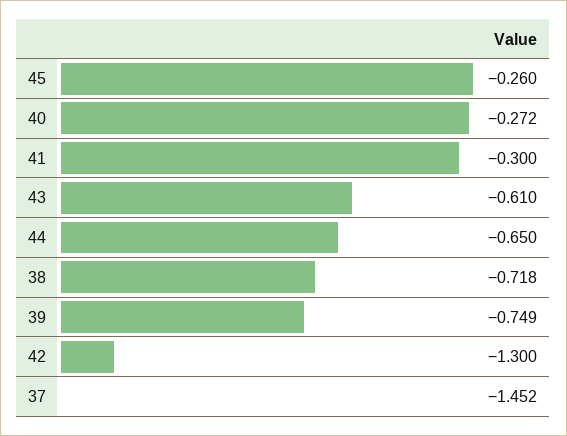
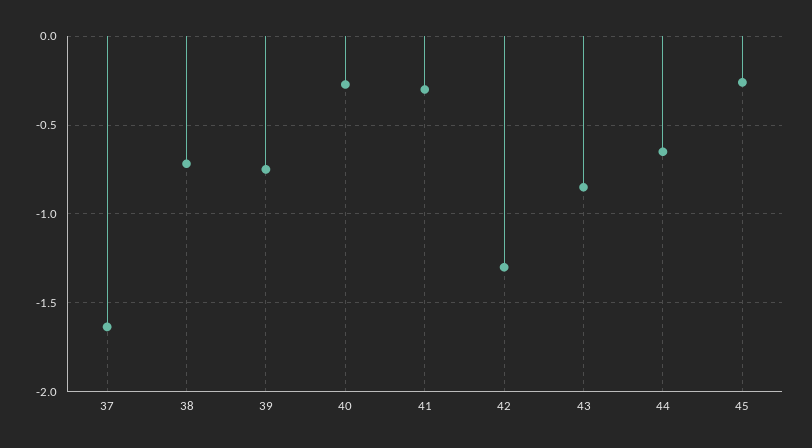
43: -0.61 -> -0.85
37: -1.452 -> -1.65

